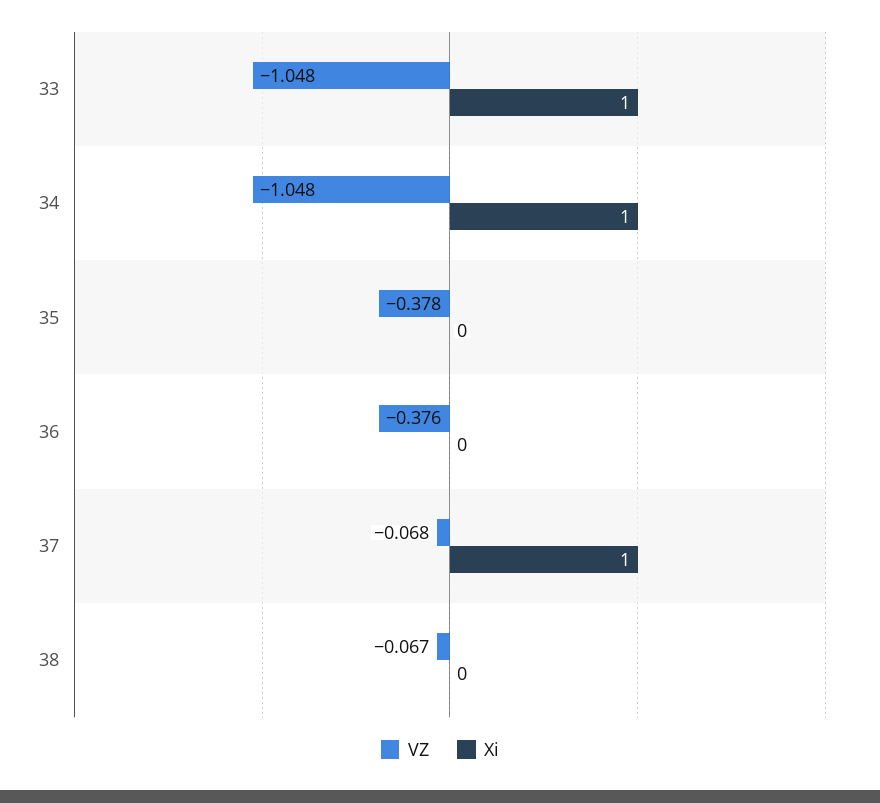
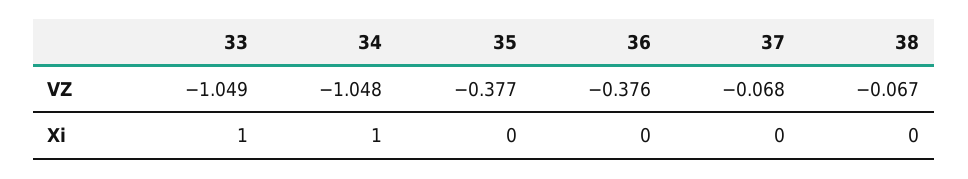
VZ, 33: -1.048 -> -1.049
VZ, 35: -0.378 -> -0.377
Xi, 37: 1 -> 0

